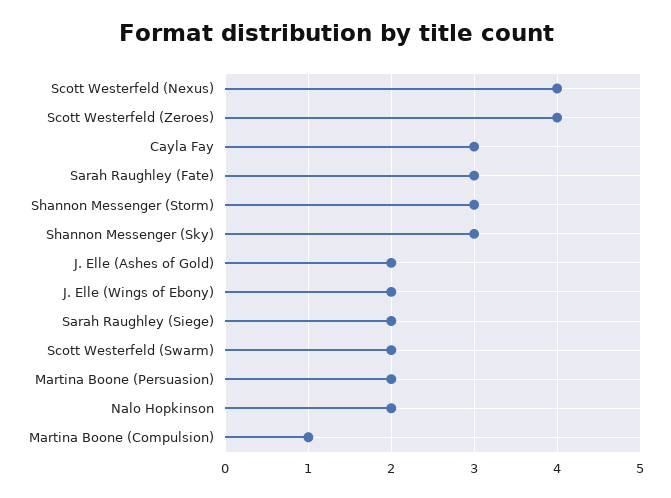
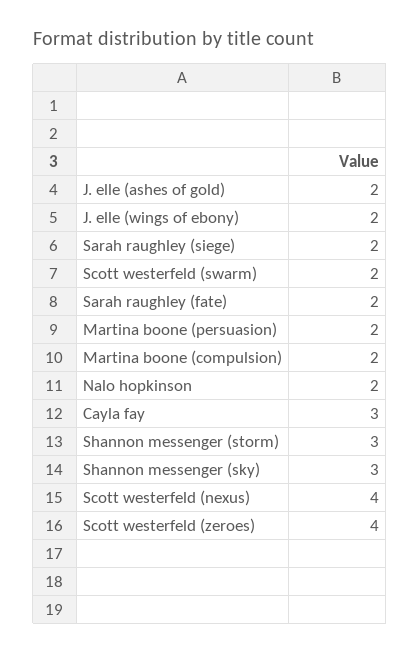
Sarah Raughley (Fate): 3 -> 2
Martina Boone (Compulsion): 1 -> 2

